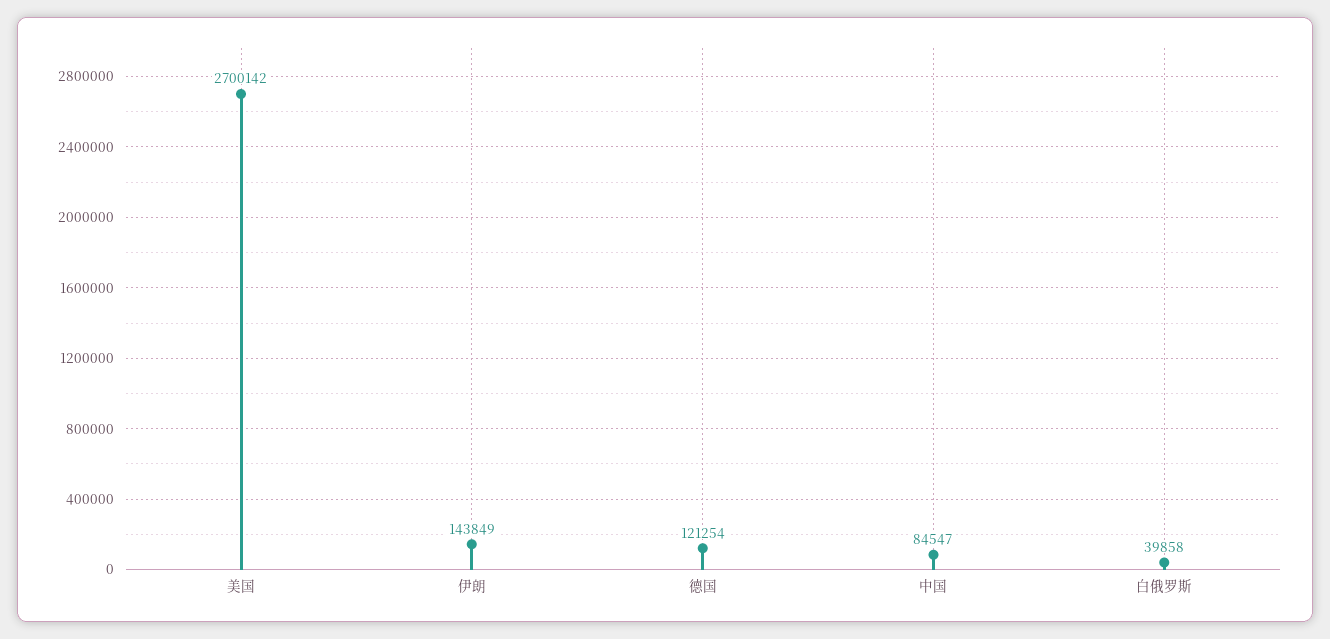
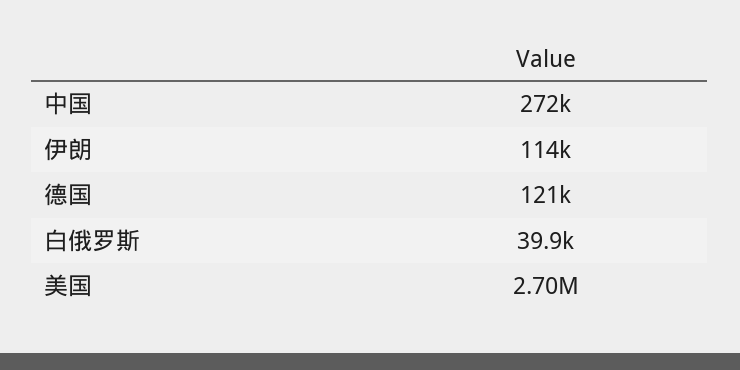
伊朗: 143849 -> 114000
中国: 84547 -> 272000

